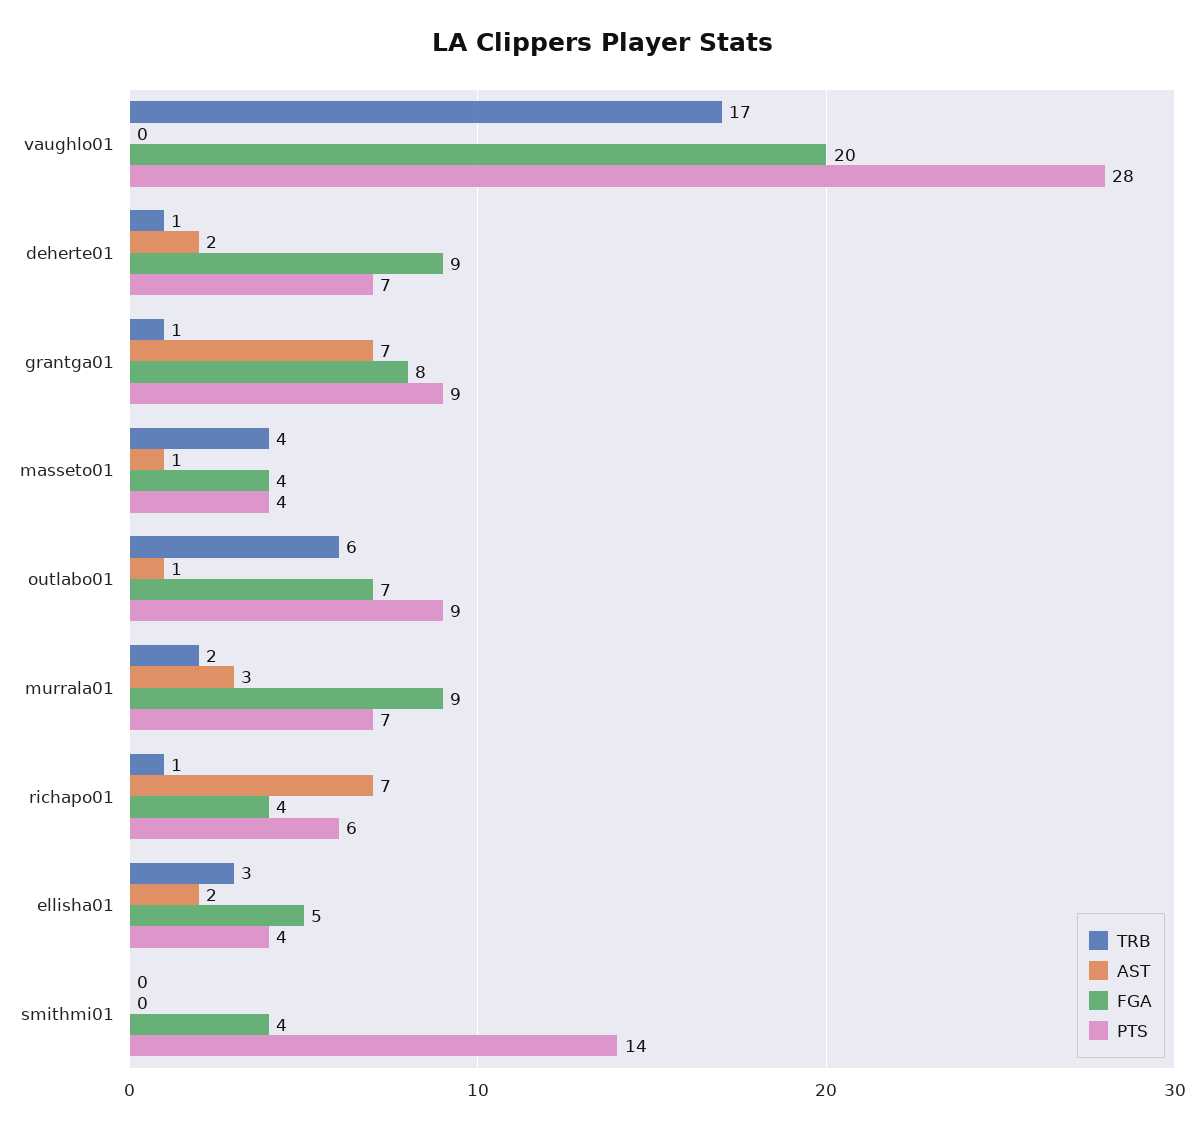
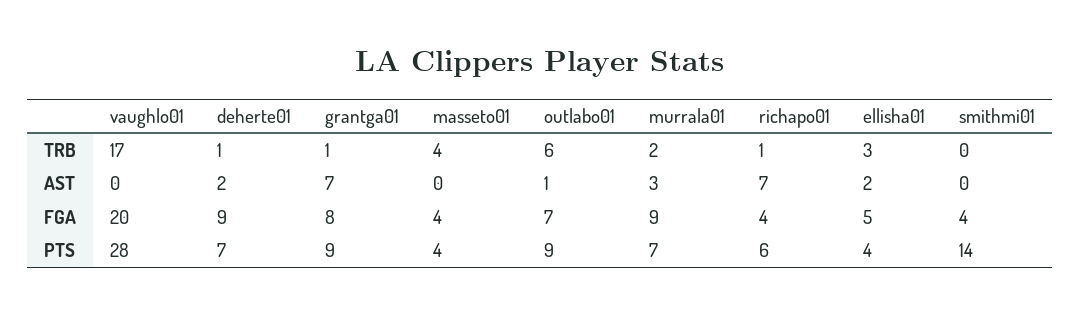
AST, masseto01: 1 -> 0

